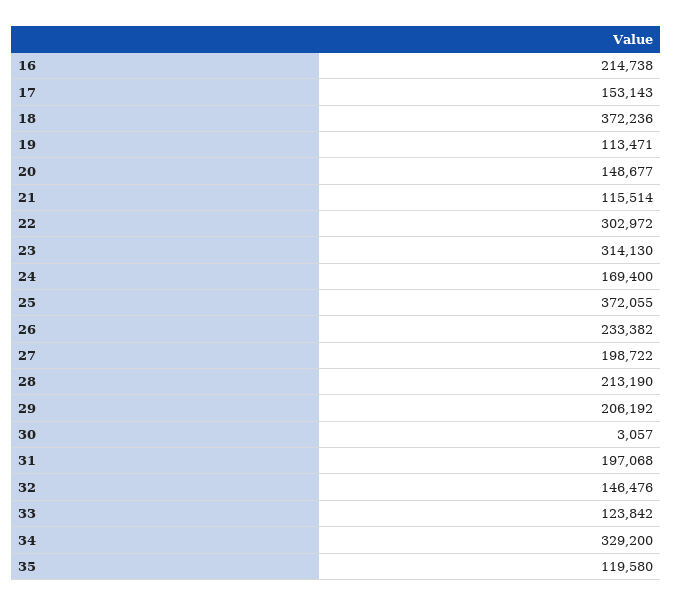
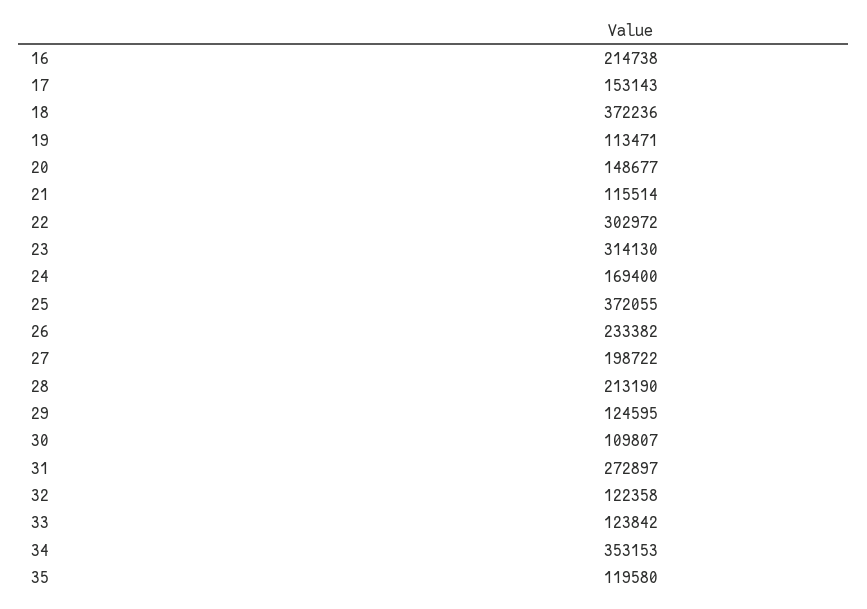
29: 206192 -> 124595
30: 3057 -> 109807
31: 197068 -> 272897
32: 146476 -> 122358
34: 329200 -> 353153

